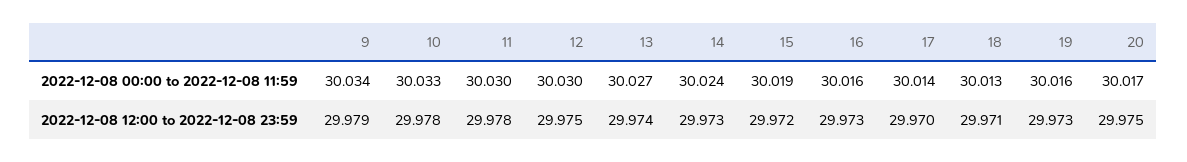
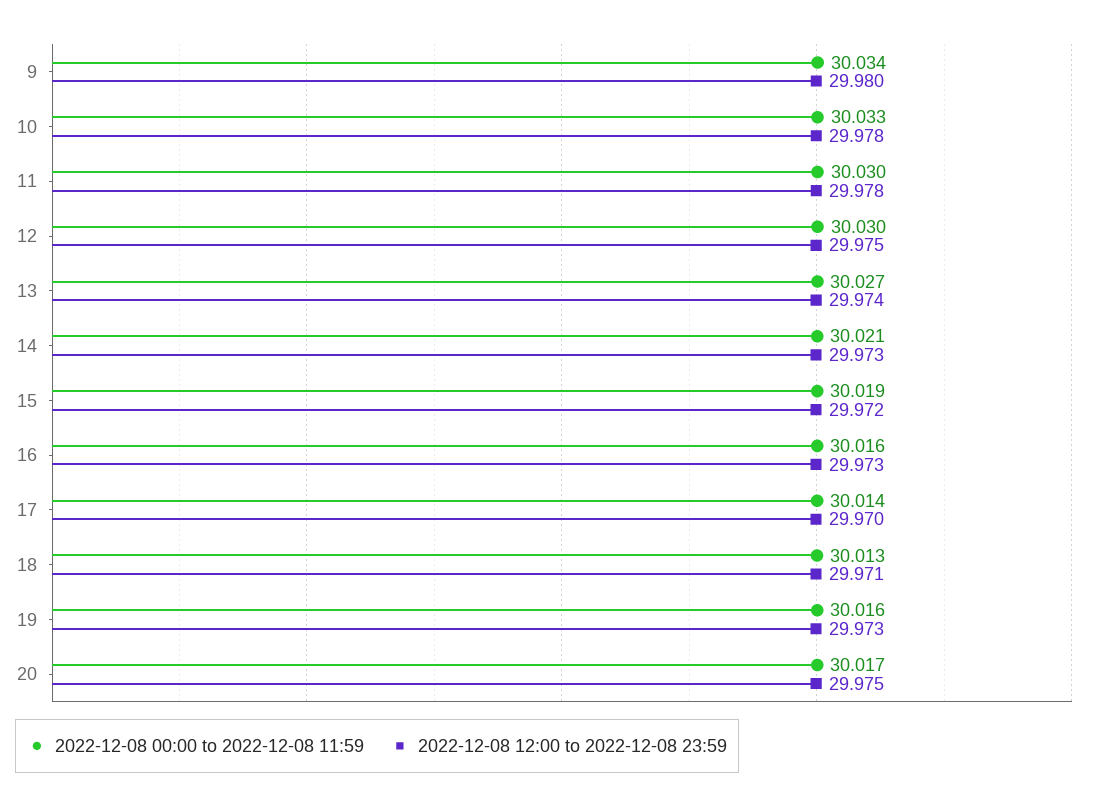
2022-12-08 00:00 to 2022-12-08 11:59, 14: 30.024 -> 30.021
2022-12-08 12:00 to 2022-12-08 23:59, 9: 29.979 -> 29.98

